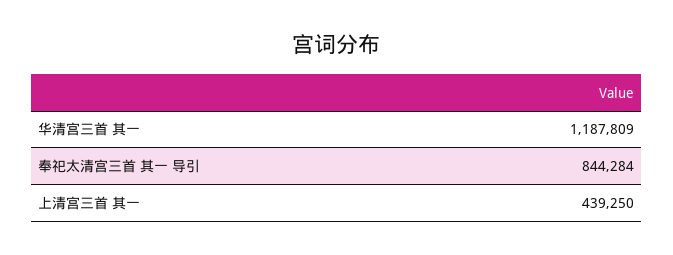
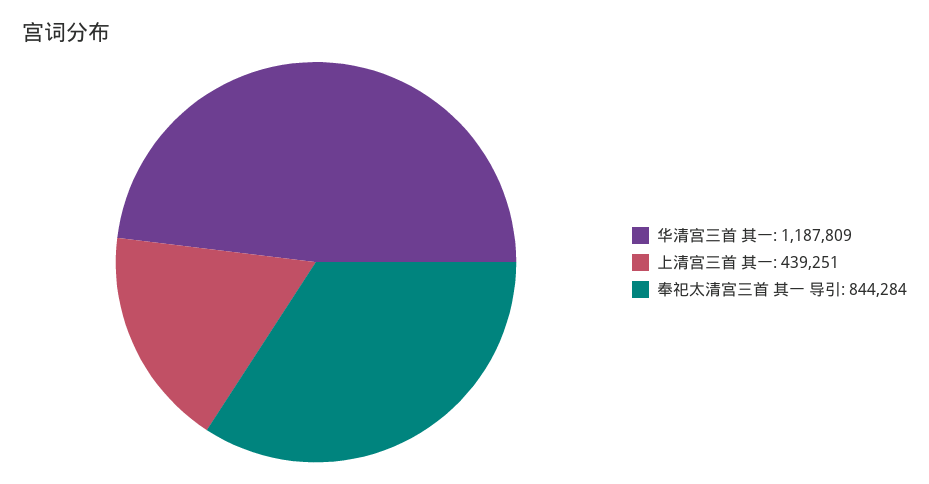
上清宫三首 其一: 439250 -> 439251

